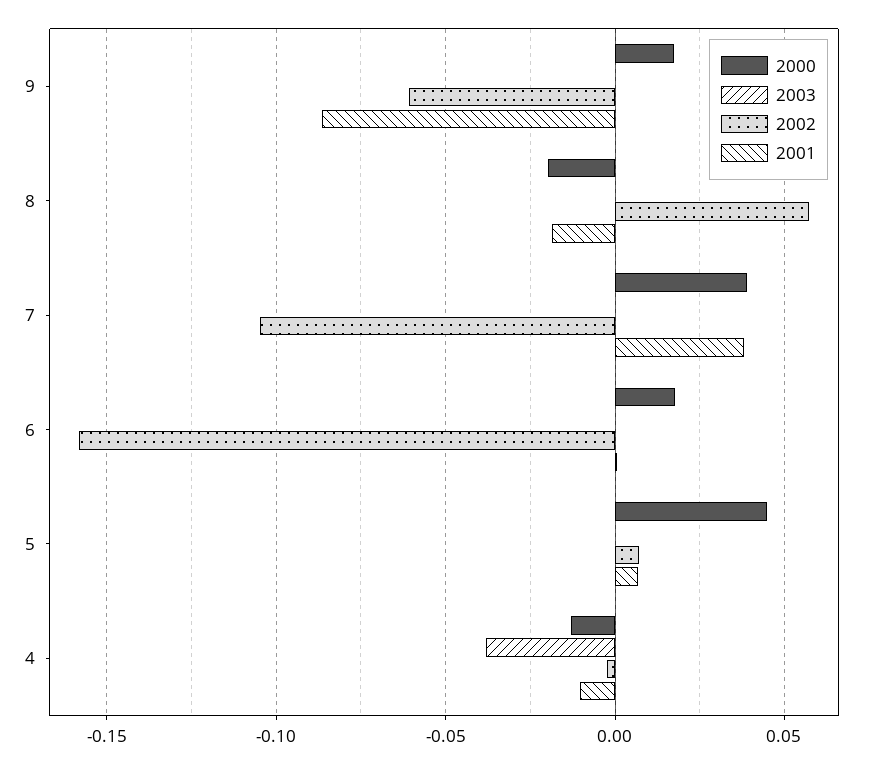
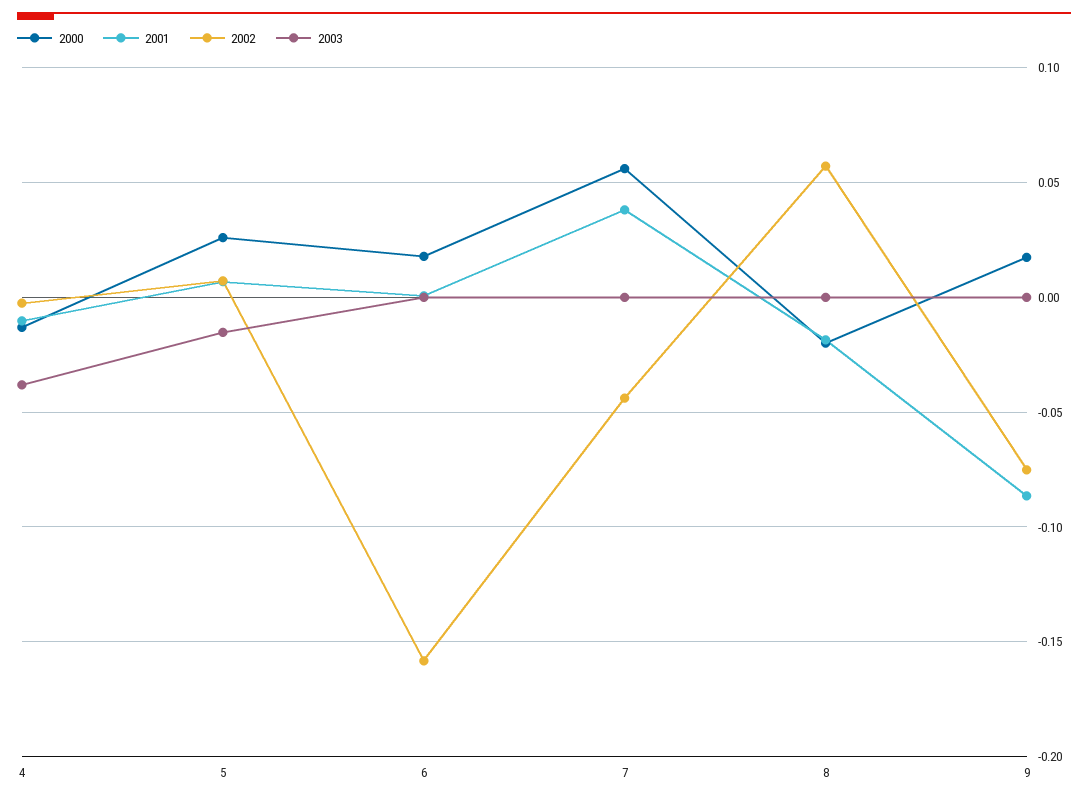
2002, 9: -0.06 -> -0.075
2000, 7: 0.04 -> 0.055
2002, 7: -0.105 -> -0.045
2000, 5: 0.045 -> 0.025
2003, 5: 0 -> -0.015

